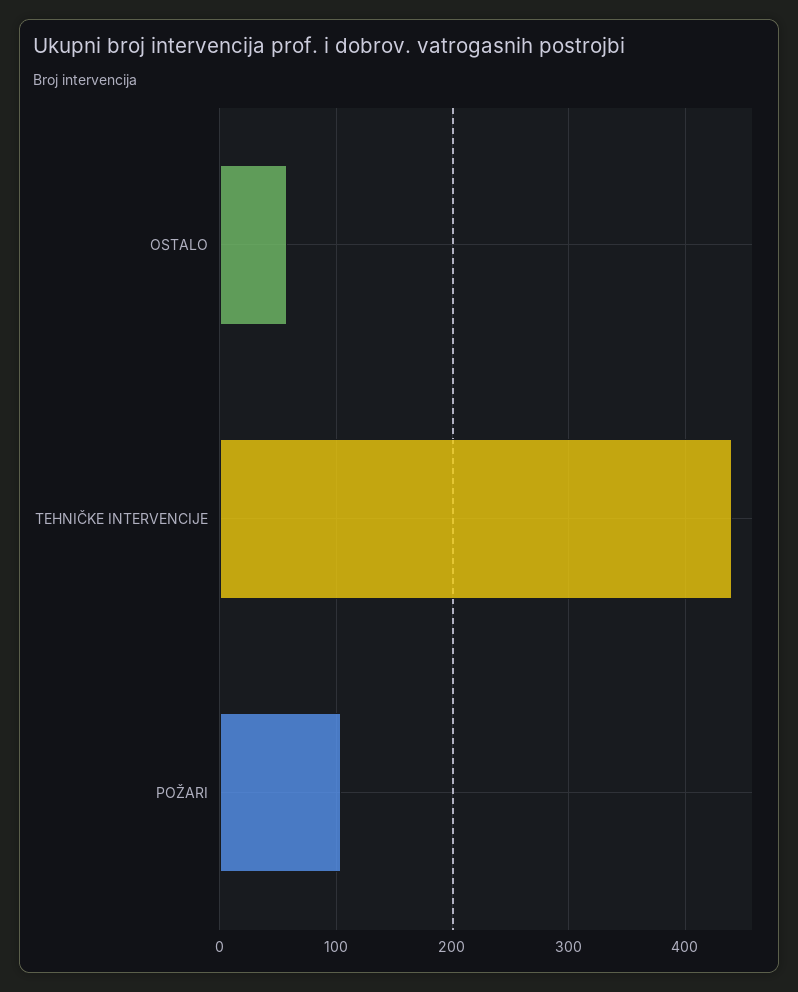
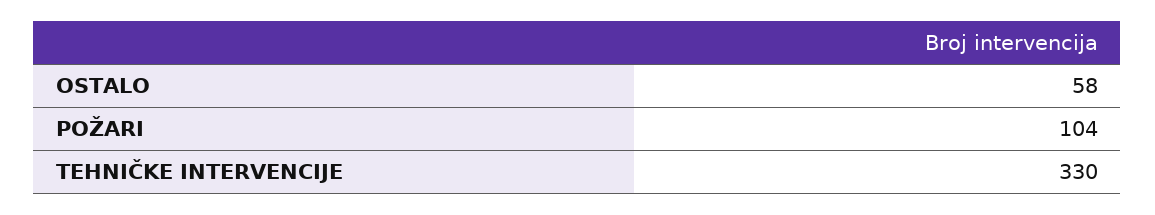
TEHNIČKE INTERVENCIJE: 440 -> 330

